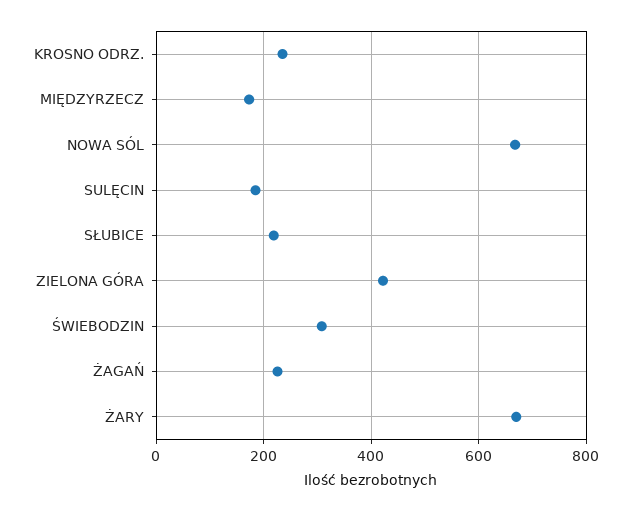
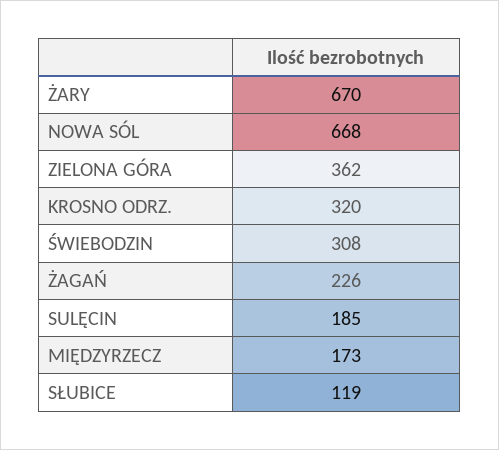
KROSNO ODRZ.: 240 -> 320
SŁUBICE: 220 -> 119
ZIELONA GÓRA: 420 -> 362

